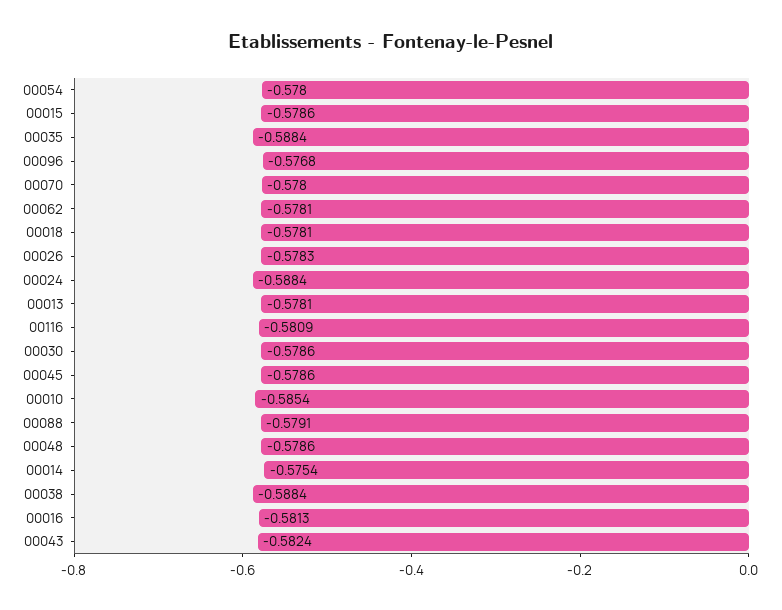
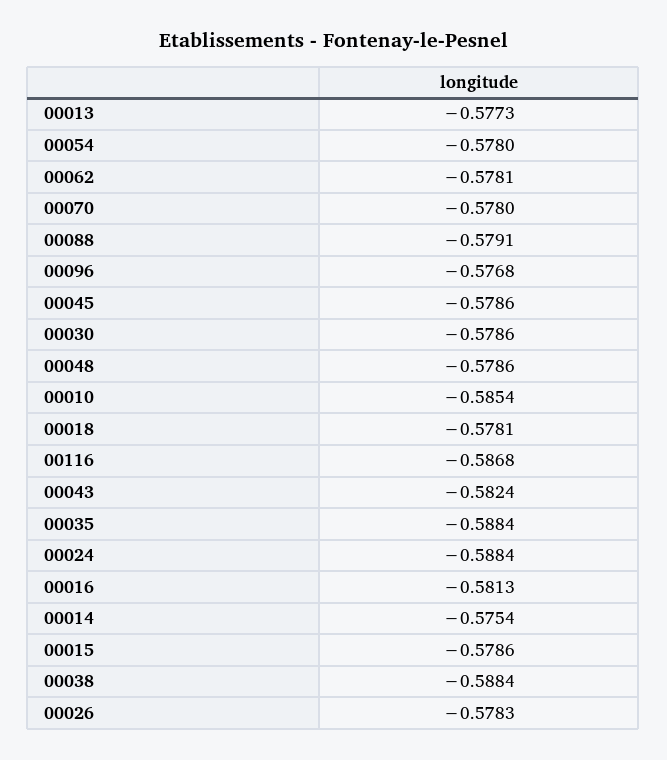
00013: -0.5781 -> -0.5773
00116: -0.5809 -> -0.5868

